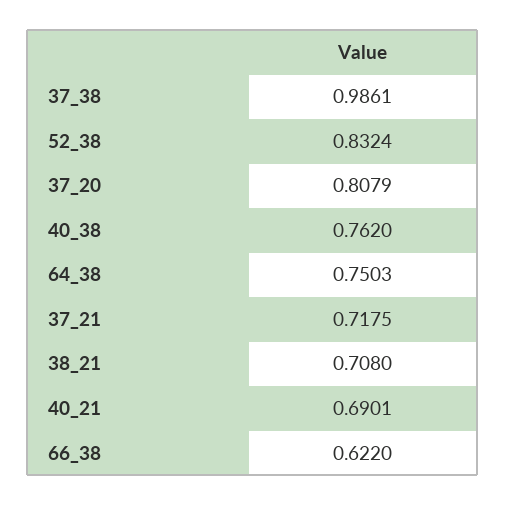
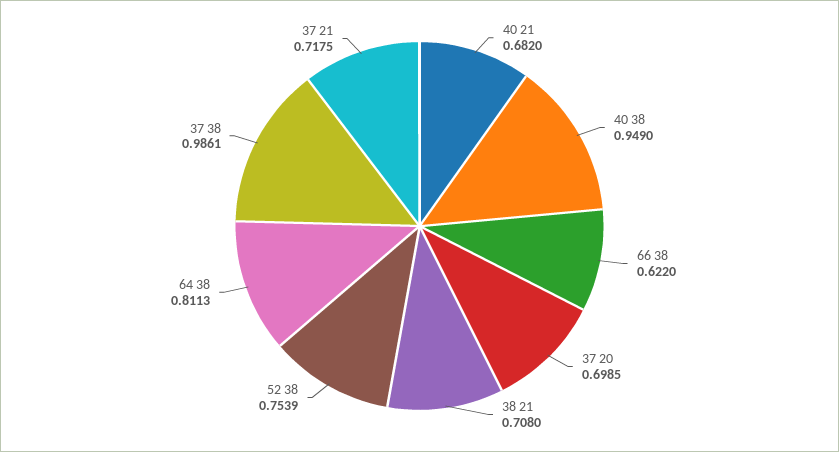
52_38: 0.8324 -> 0.7539
37_20: 0.8079 -> 0.6985
40_38: 0.762 -> 0.949
64_38: 0.7503 -> 0.8113
40_21: 0.6901 -> 0.682

